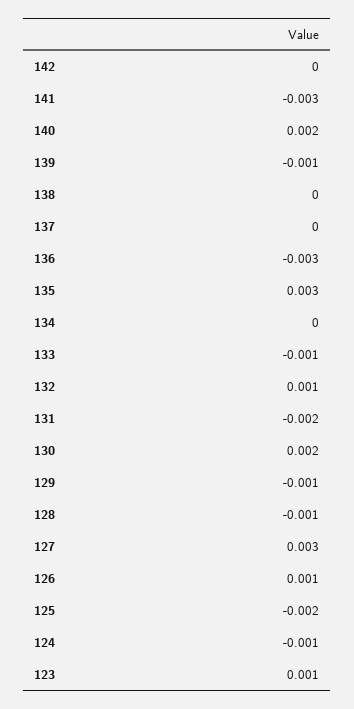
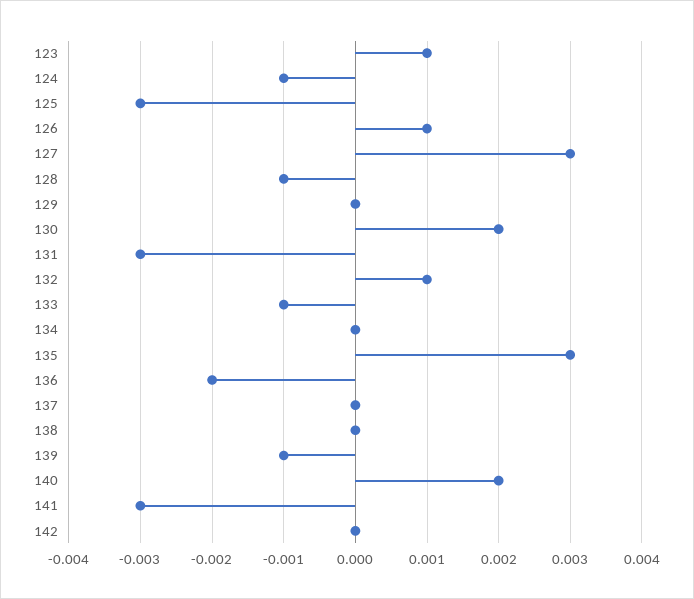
136: -0.003 -> -0.002
131: -0.002 -> -0.003
129: -0.001 -> 0
125: -0.002 -> -0.003

